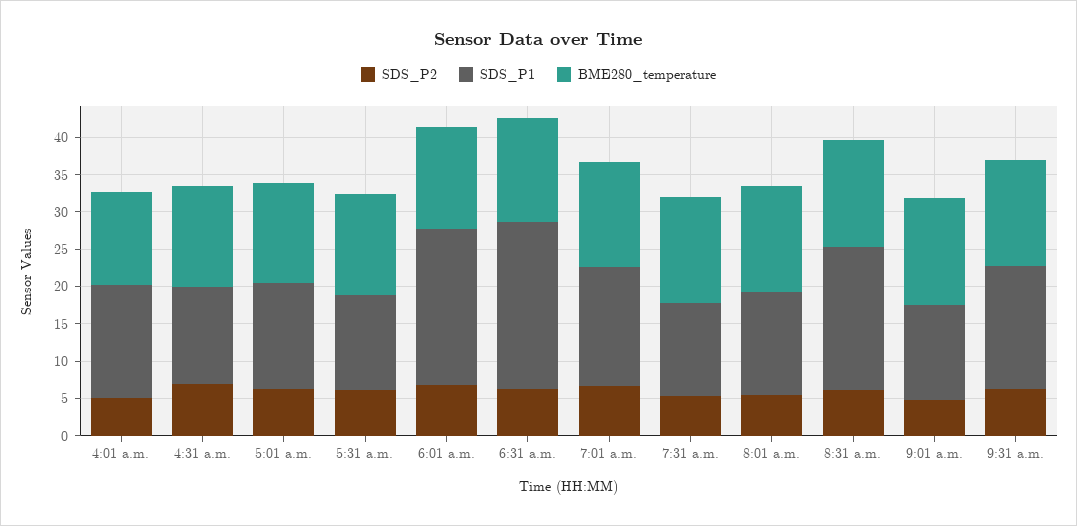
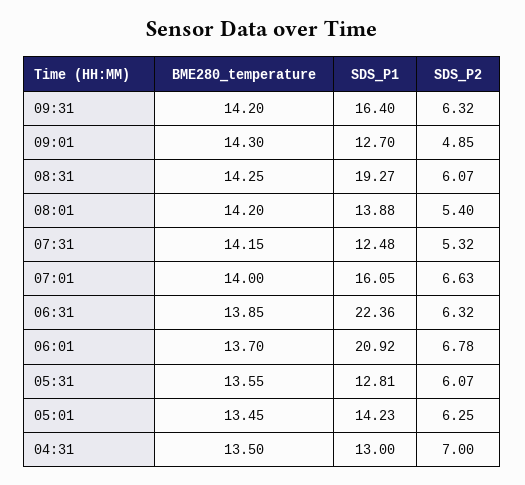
SDS_P2, 4:01 a.m.: 5 -> none
SDS_P1, 4:01 a.m.: 15 -> none
BME280_temperature, 4:01 a.m.: 12.5 -> none

